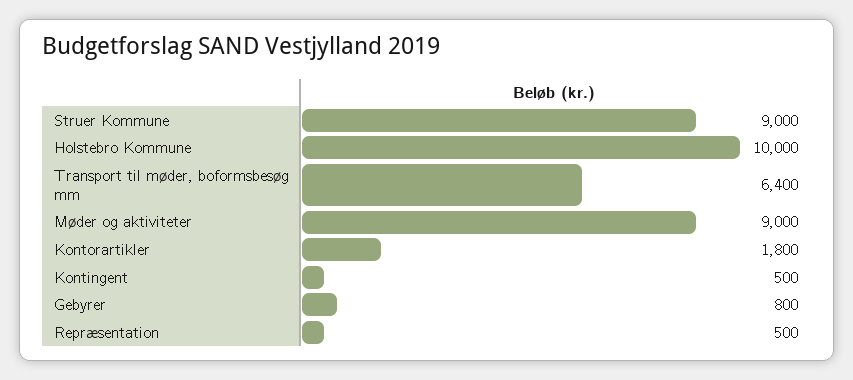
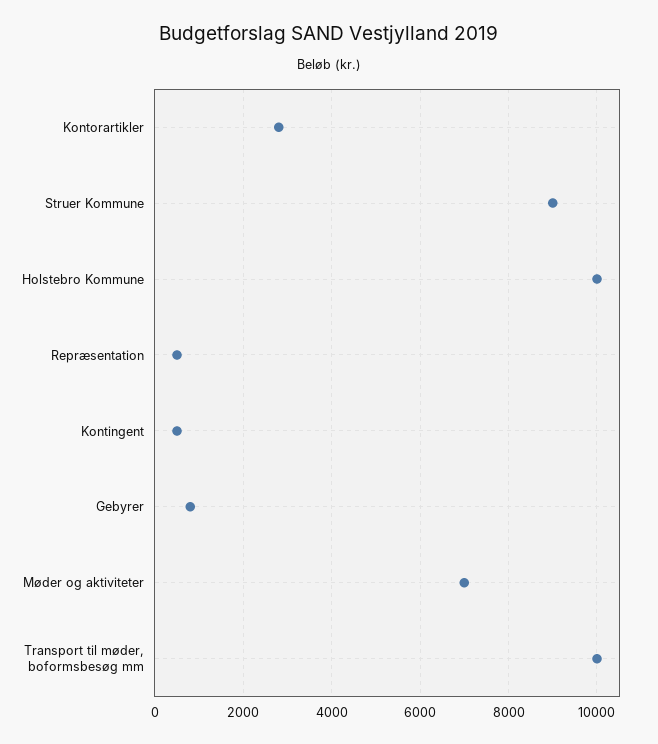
Transport til møder, boformsbesøg mm: 6400 -> 10000
Møder og aktiviteter: 9000 -> 7000
Kontorartikler: 1800 -> 2800

